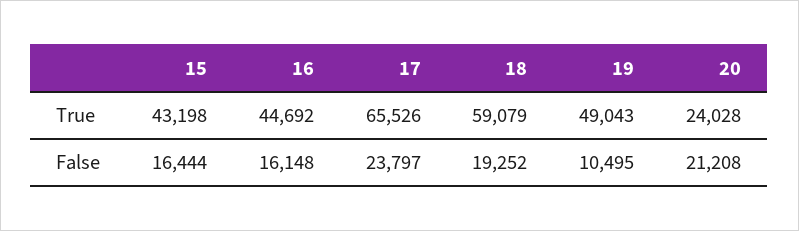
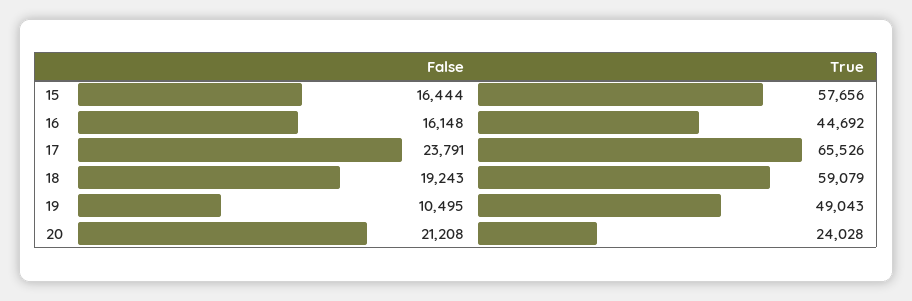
15, True: 43198 -> 57656
17, False: 23797 -> 23791
18, False: 19252 -> 19243

